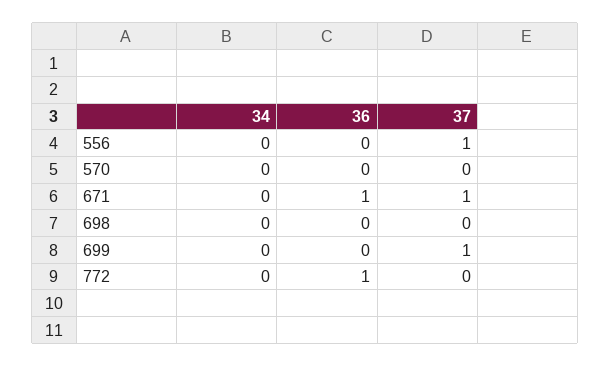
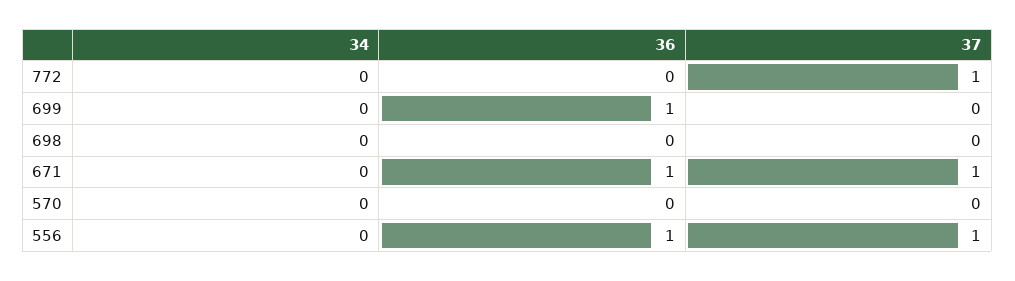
36, 556: 0 -> 1
36, 699: 0 -> 1
37, 699: 1 -> 0
36, 772: 1 -> 0
37, 772: 0 -> 1

